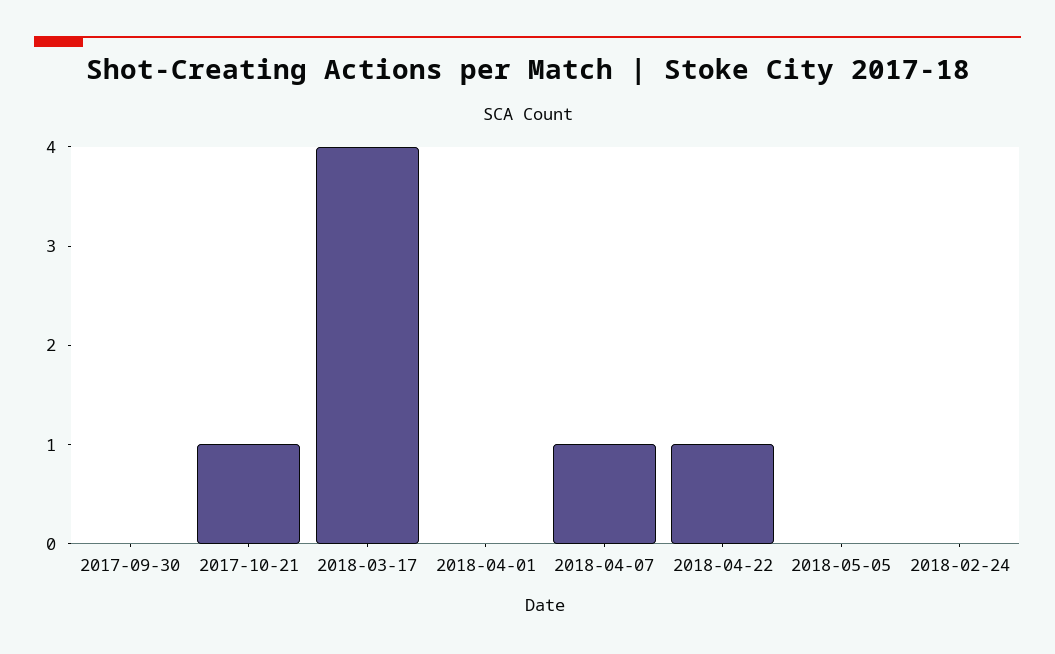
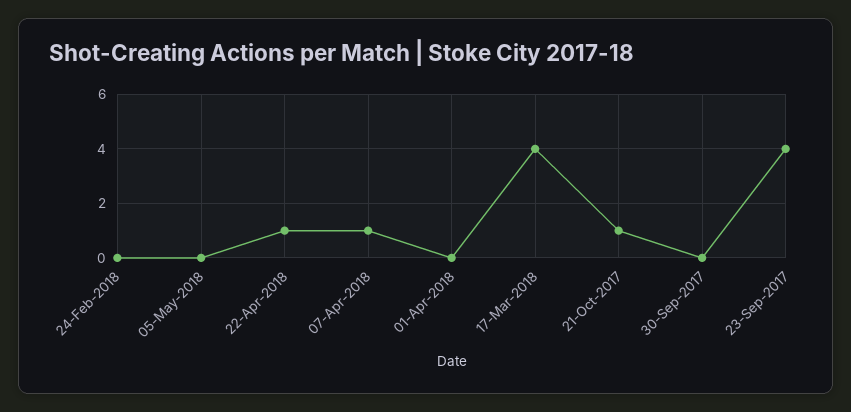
23-Sep-2017: none -> 4

